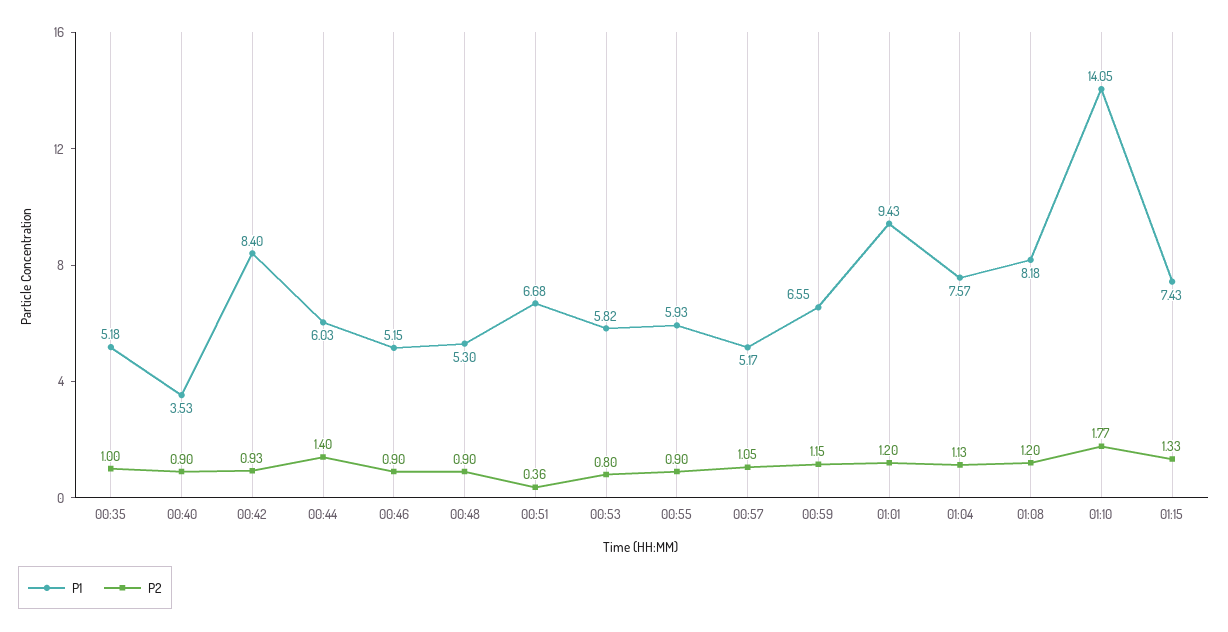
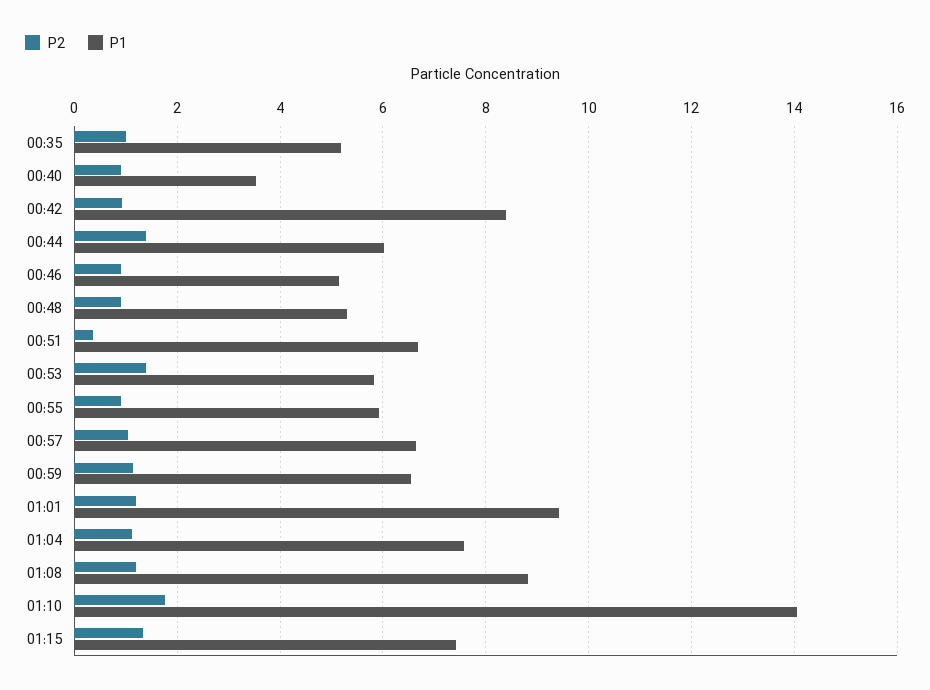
P2, 00:53: 0.8 -> 1.4
P1, 00:57: 5.17 -> 6.6
P1, 01:08: 8.18 -> 8.8

